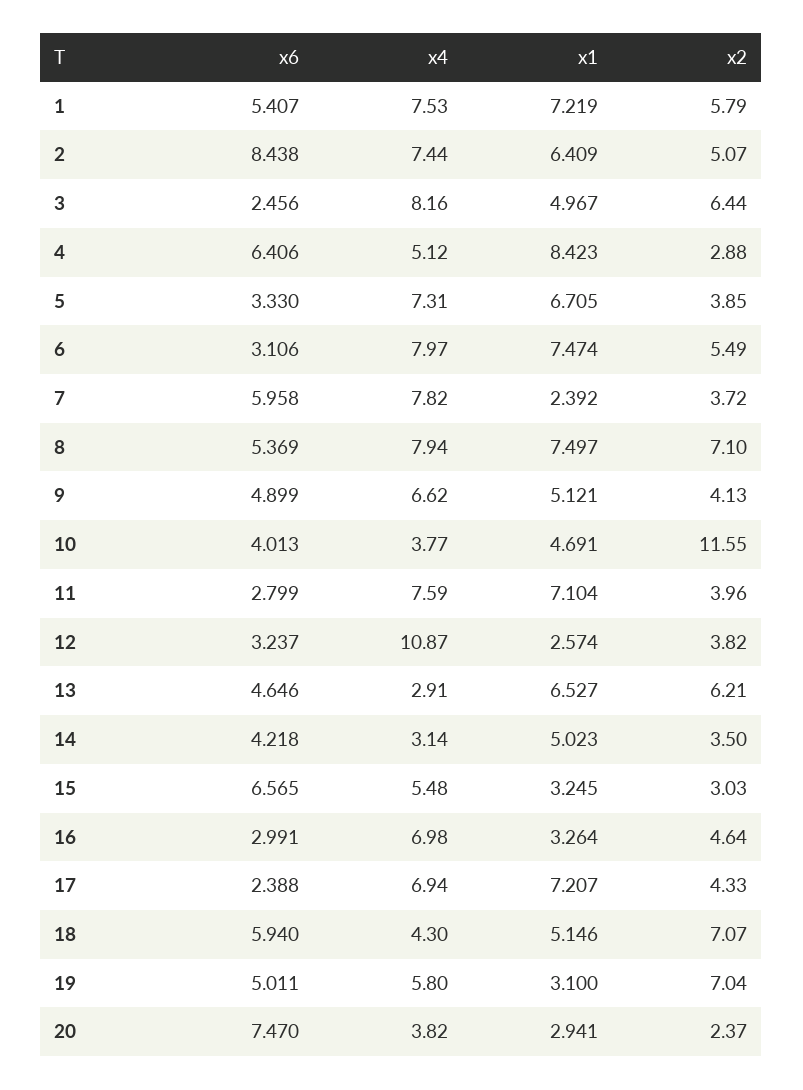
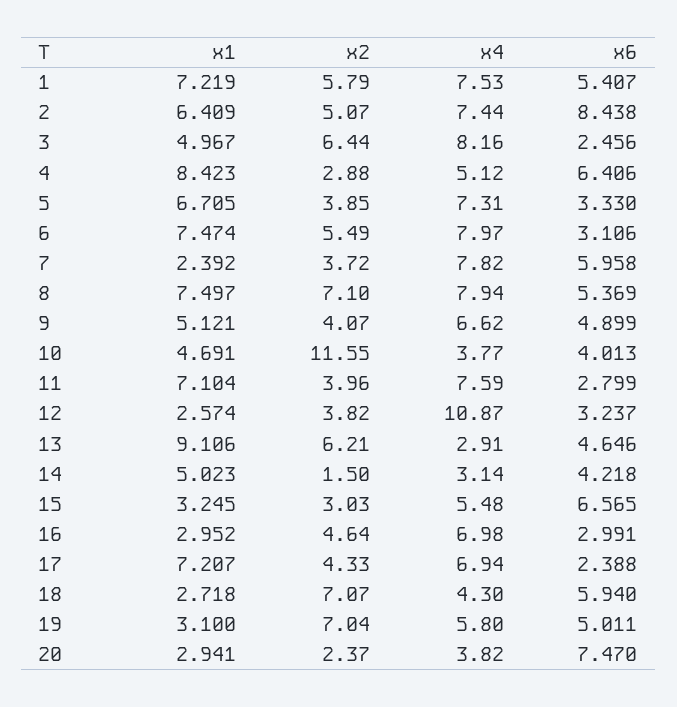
x2, 9: 4.13 -> 4.07
x1, 13: 6.527 -> 9.106
x2, 14: 3.5 -> 1.5
x1, 16: 3.264 -> 2.952
x1, 18: 5.146 -> 2.718

